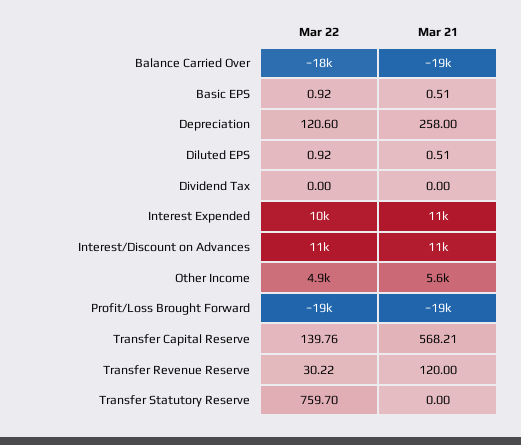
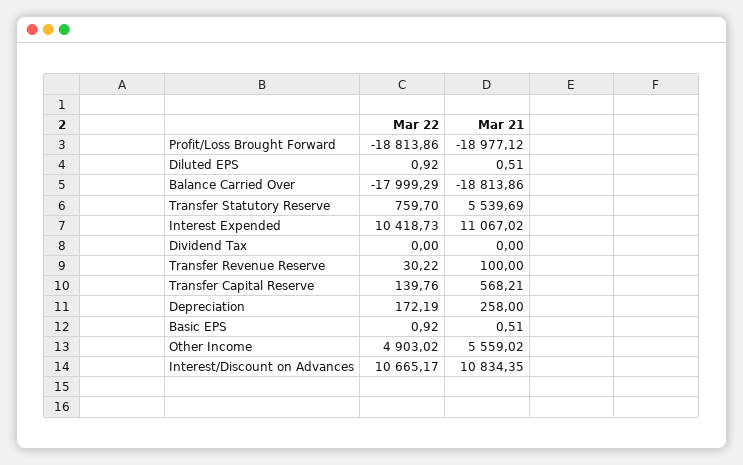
Mar 22, Depreciation: 120.6 -> 172.19
Mar 21, Transfer Revenue Reserve: 120 -> 100
Mar 21, Transfer Statutory Reserve: 0 -> 5539.69

